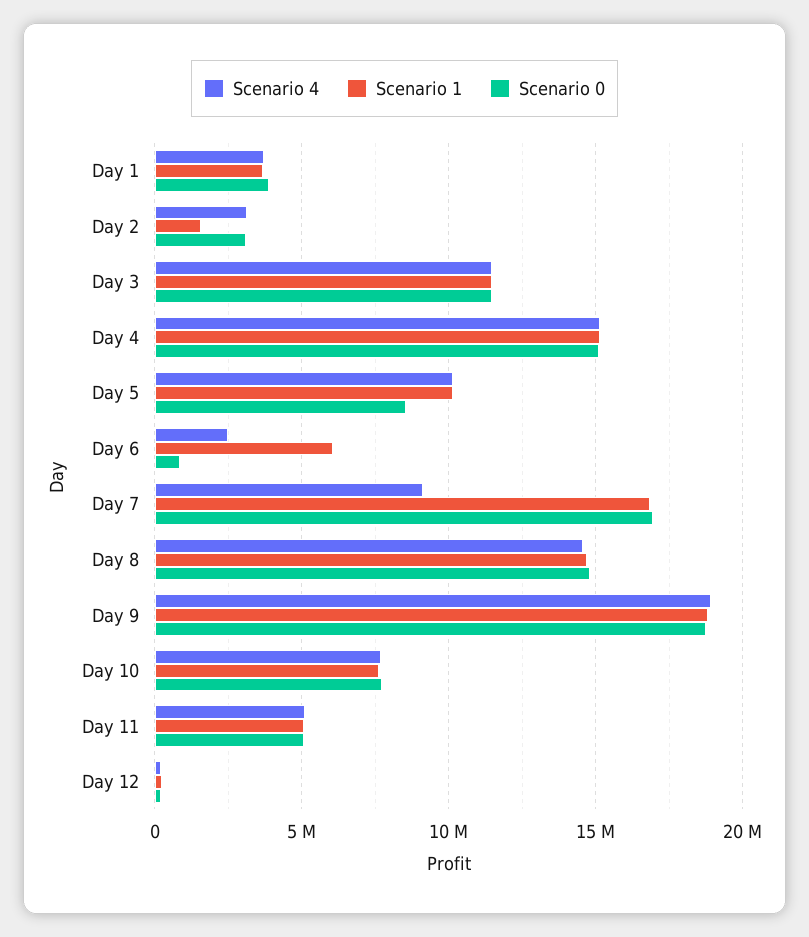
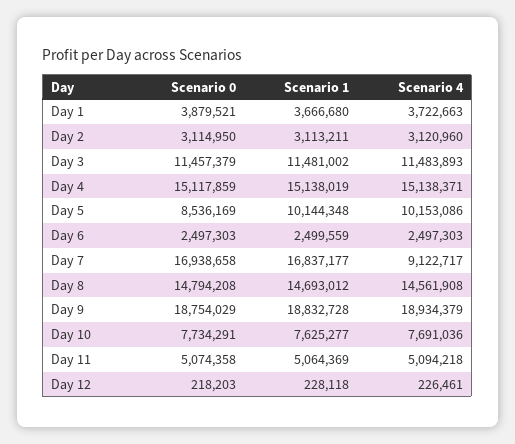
Scenario 1, Day 2: 1500000 -> 3113211
Scenario 1, Day 6: 6000000 -> 2499559
Scenario 0, Day 6: 1000000 -> 2497303

